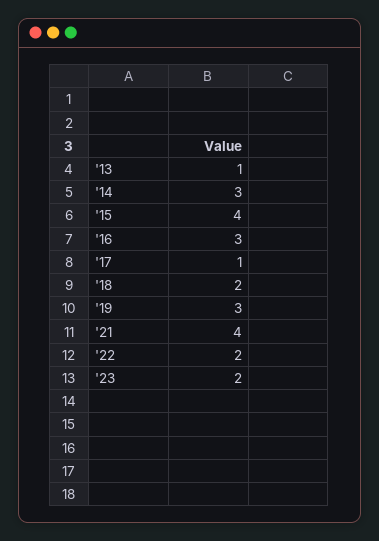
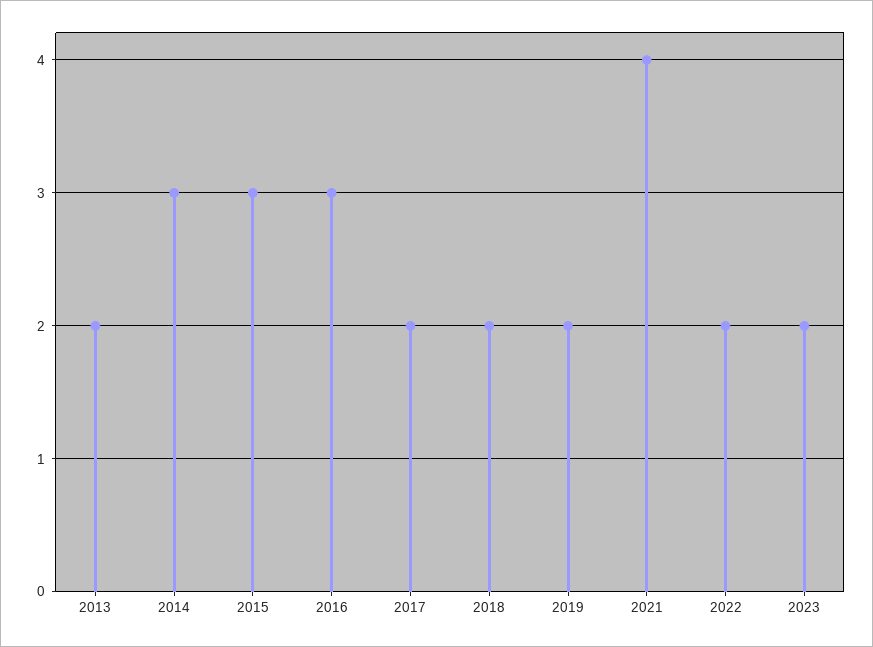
'13: 1 -> 2
'15: 4 -> 3
'17: 1 -> 2
'19: 3 -> 2

